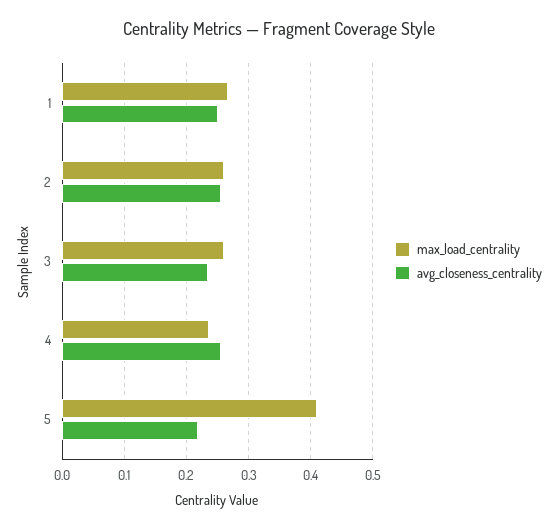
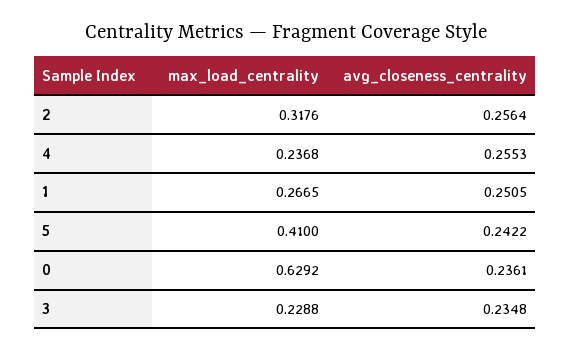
max_load_centrality, 2: 0.26 -> 0.3176
max_load_centrality, 3: 0.26 -> 0.2288
avg_closeness_centrality, 5: 0.22 -> 0.2422
max_load_centrality, 0: none -> 0.6292
avg_closeness_centrality, 0: none -> 0.2361

